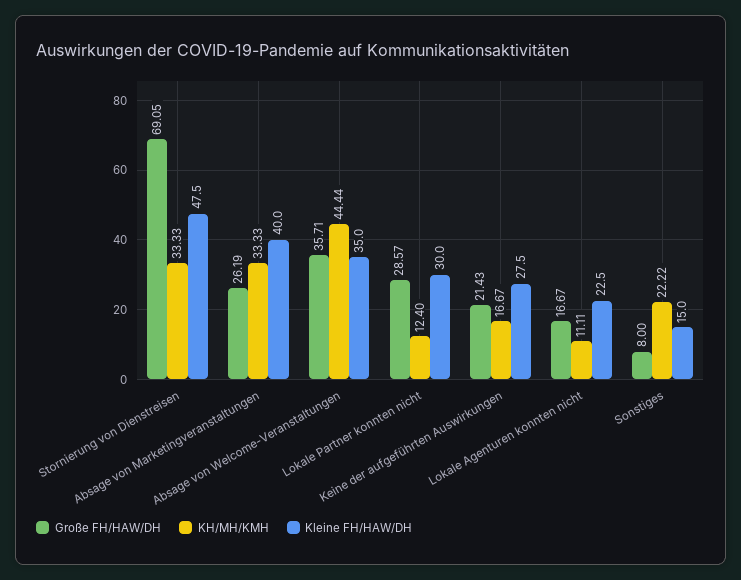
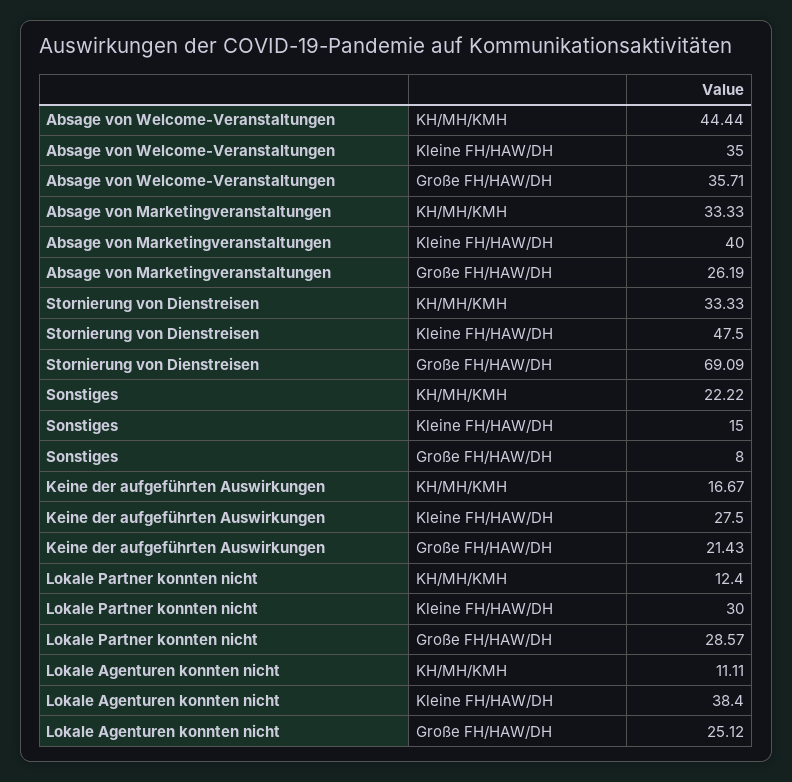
Große FH/HAW/DH, Stornierung von Dienstreisen: 69.05 -> 69.09
Große FH/HAW/DH, Lokale Agenturen konnten nicht: 16.67 -> 25.12
Kleine FH/HAW/DH, Lokale Agenturen konnten nicht: 22.5 -> 38.4

